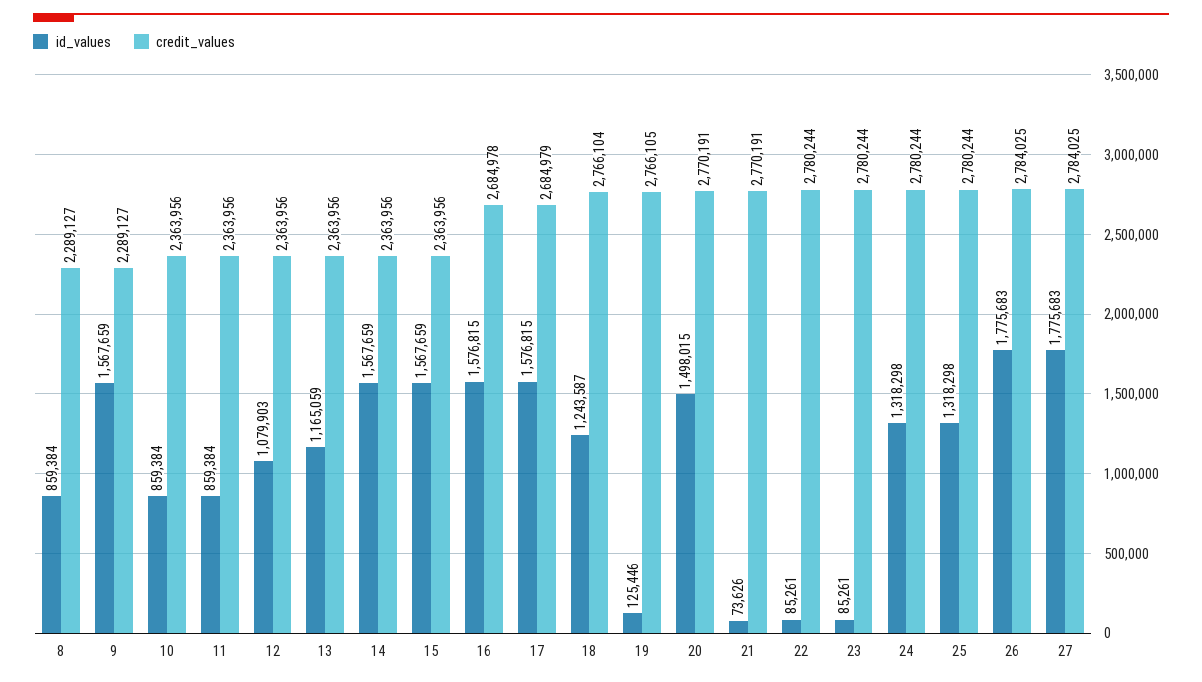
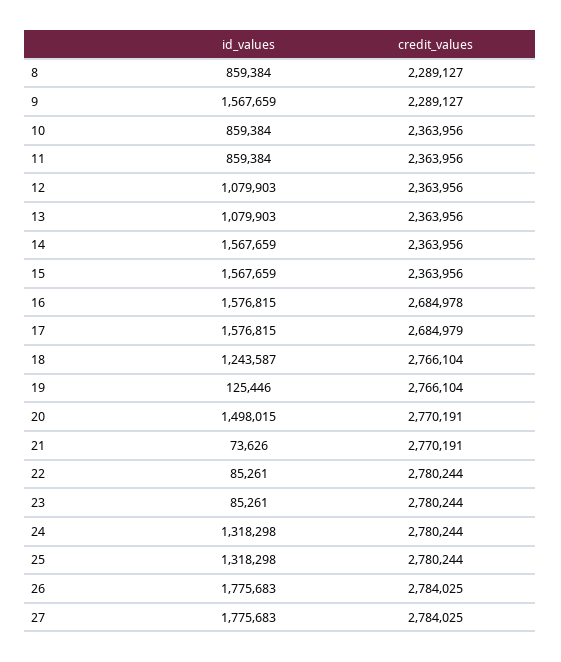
id_values, 13: 1165059 -> 1079903
credit_values, 19: 2766105 -> 2766104

